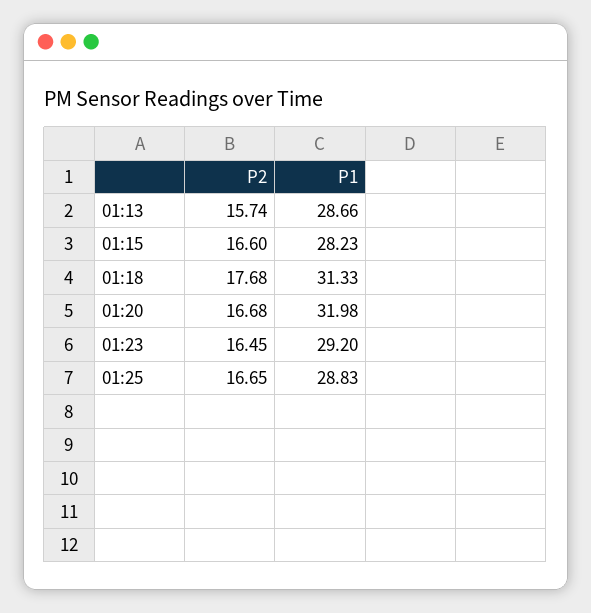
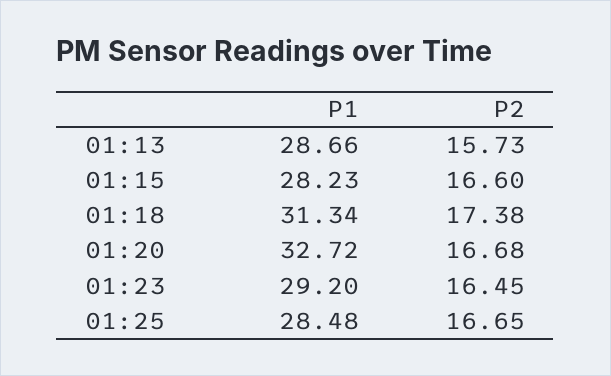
P2, 01:13: 15.74 -> 15.73
P2, 01:18: 17.68 -> 17.38
P1, 01:18: 31.33 -> 31.34
P1, 01:20: 31.98 -> 32.72
P1, 01:25: 28.83 -> 28.48

